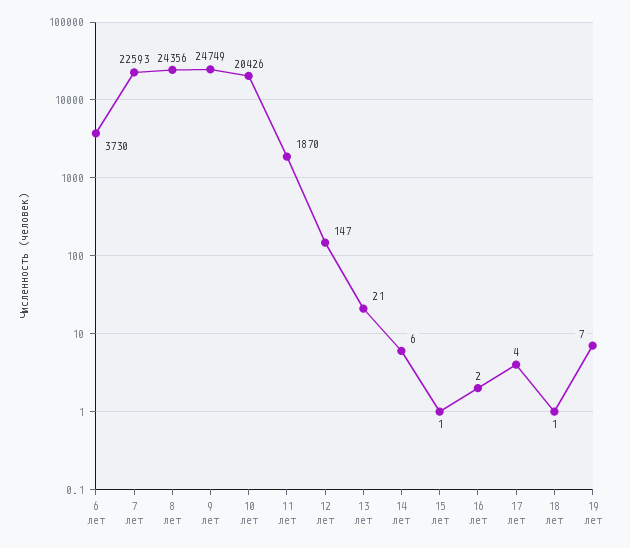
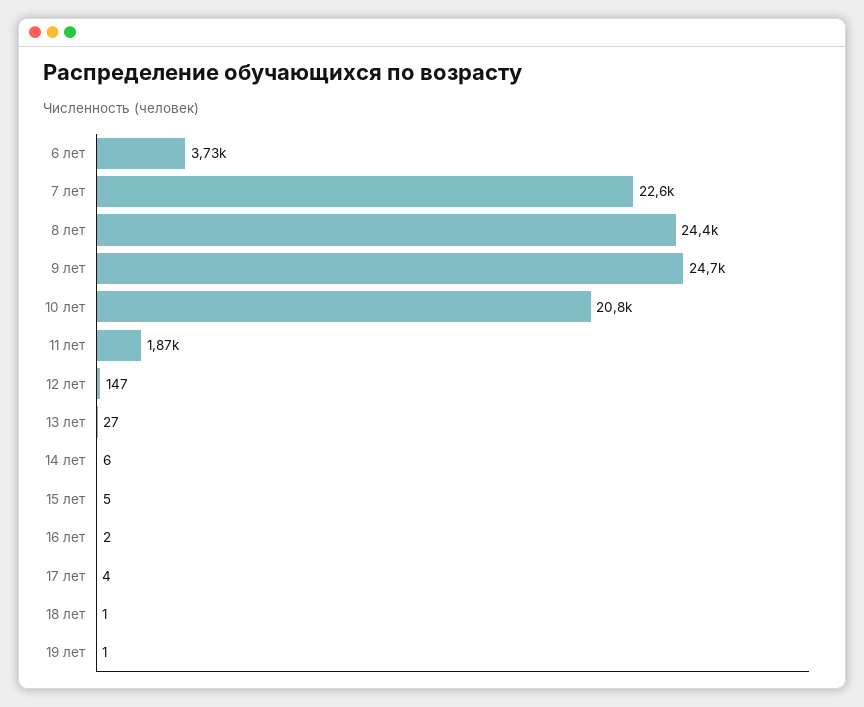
10 лет: 20426 -> 20800
13 лет: 21 -> 27
15 лет: 1 -> 5
19 лет: 7 -> 1

